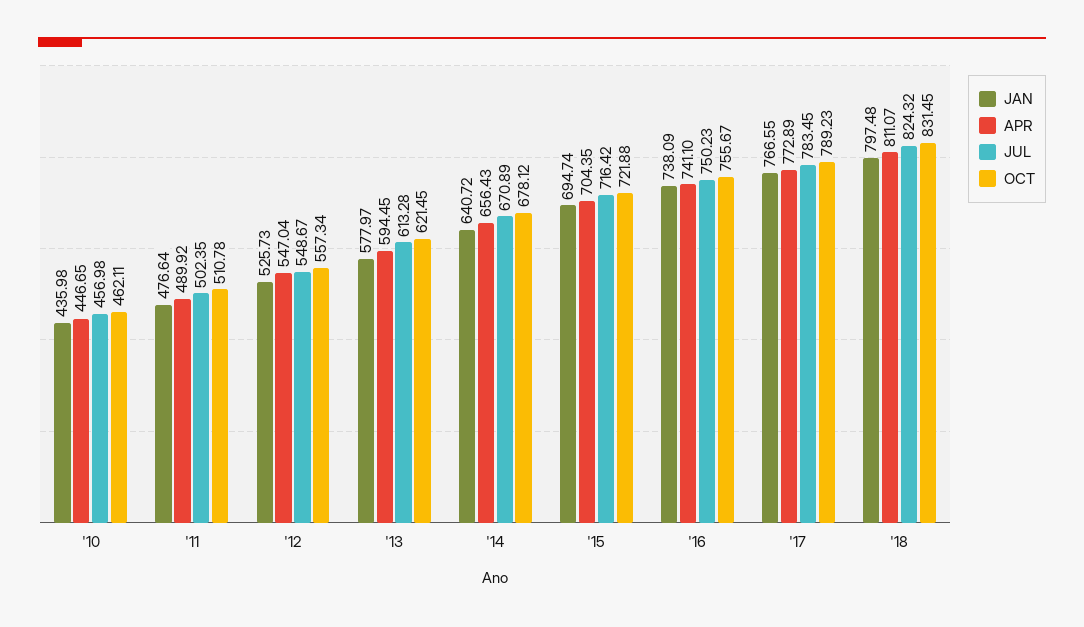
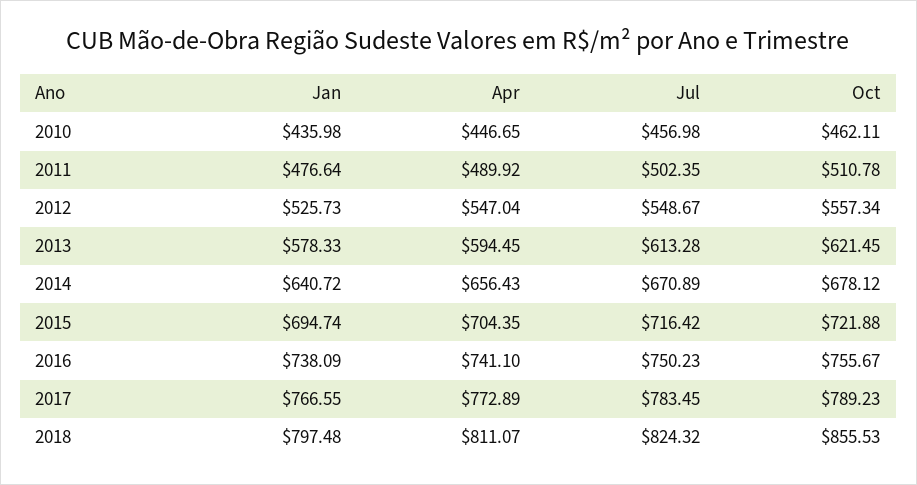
JAN, '13: 577.97 -> 578.33
OCT, '18: 831.45 -> 855.53

